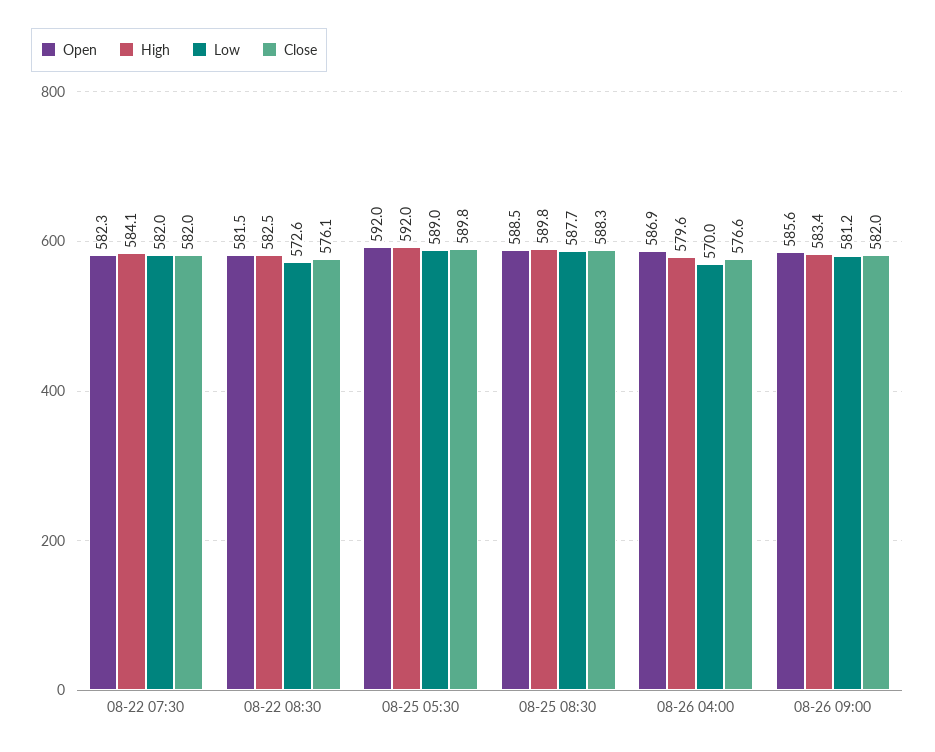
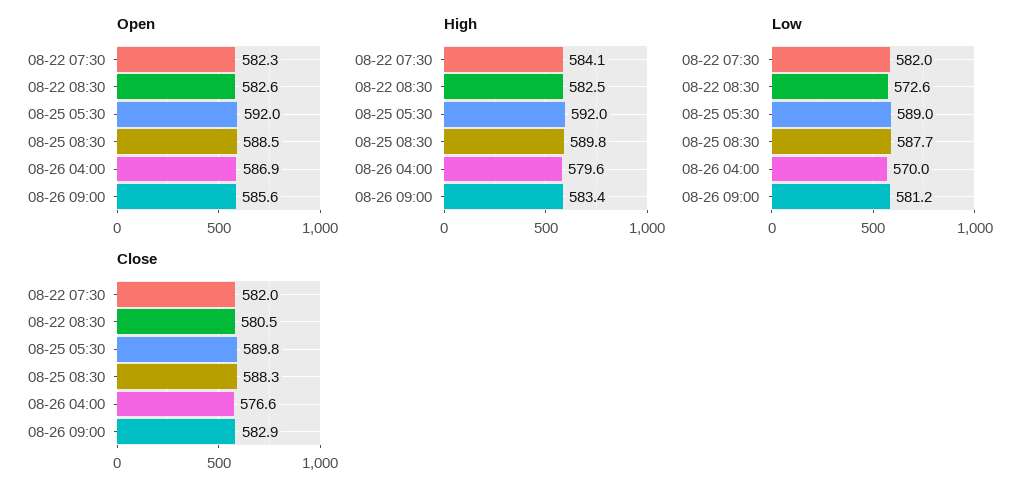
Open, 08-22 08:30: 581.5 -> 582.6
Close, 08-22 08:30: 576.1 -> 580.5
Close, 08-26 09:00: 582 -> 582.9

